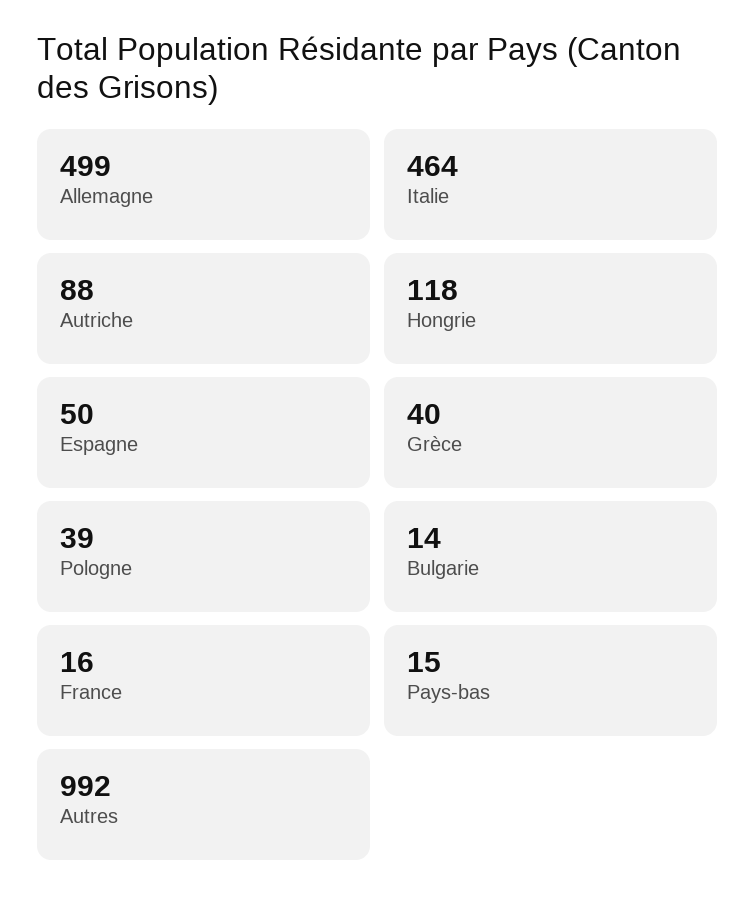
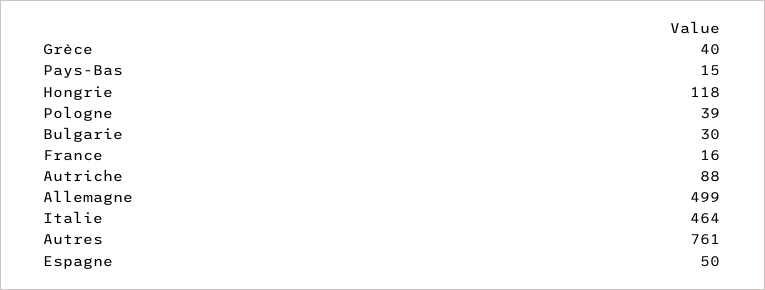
Bulgarie: 14 -> 30
Autres: 992 -> 761

